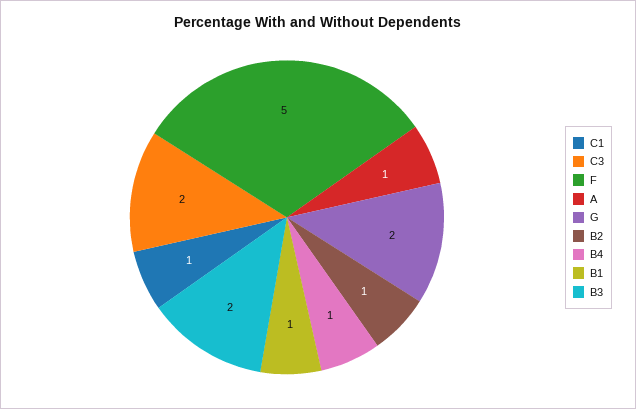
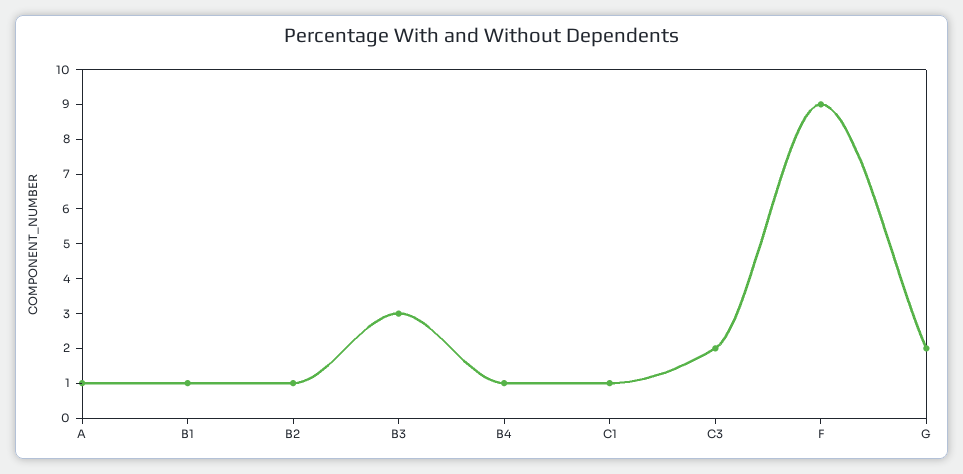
F: 5 -> 9
B3: 2 -> 3

